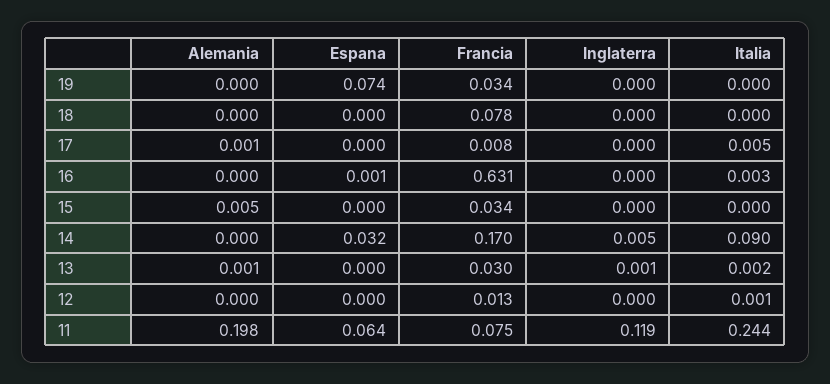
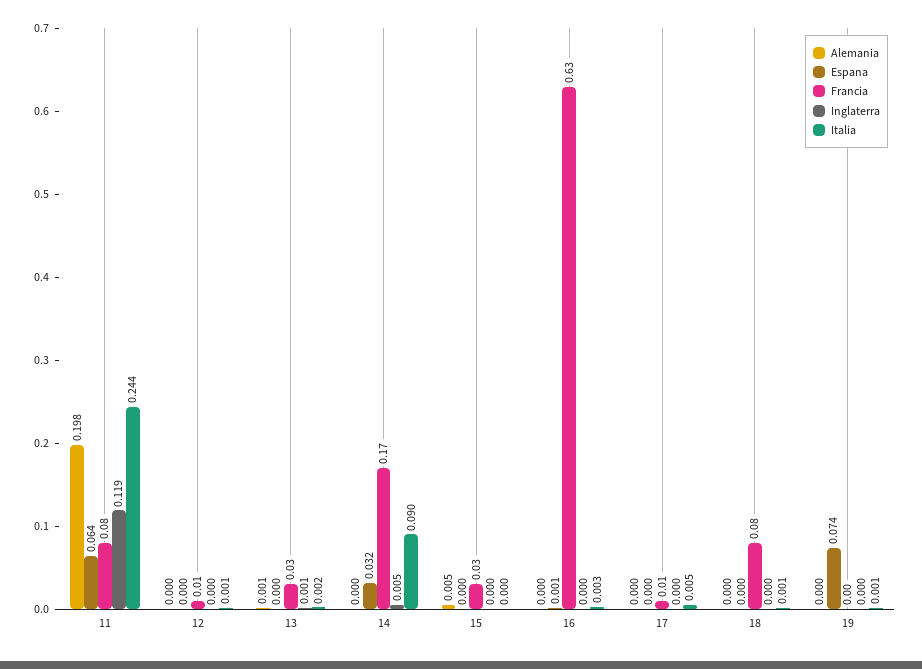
Francia, 19: 0.034 -> 0
Italia, 19: 0 -> 0.001
Italia, 18: 0 -> 0.001
Alemania, 17: 0.001 -> 0

